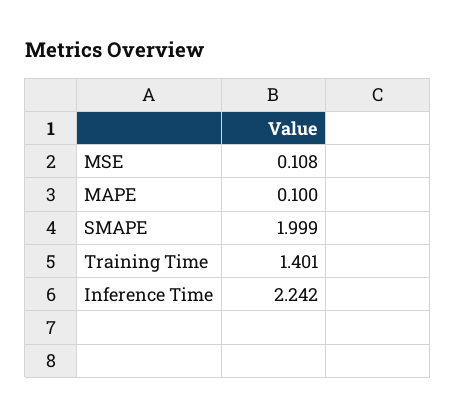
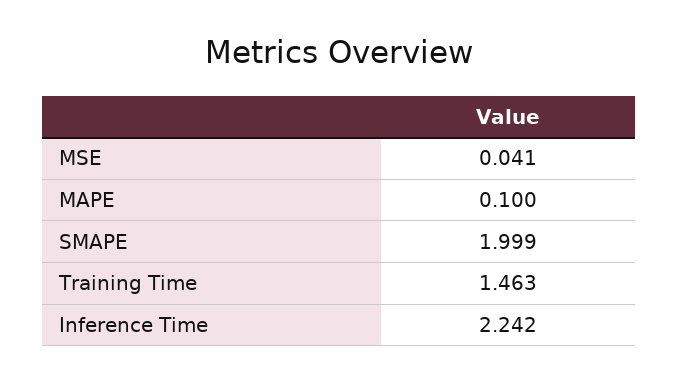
MSE: 0.108 -> 0.041
Training Time: 1.401 -> 1.463

